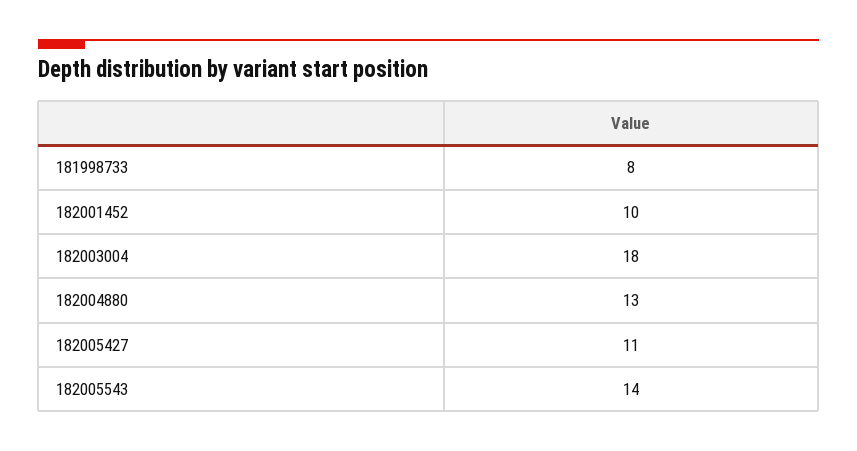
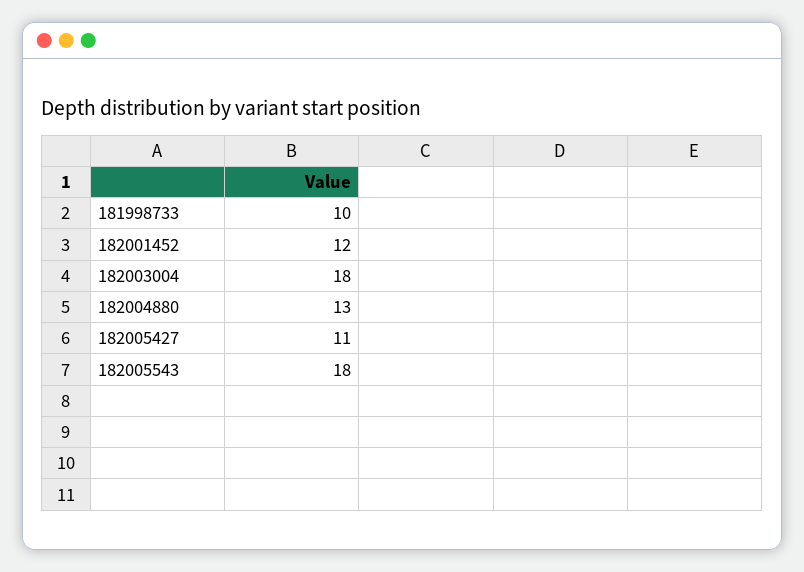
181998733: 8 -> 10
182001452: 10 -> 12
182005543: 14 -> 18

